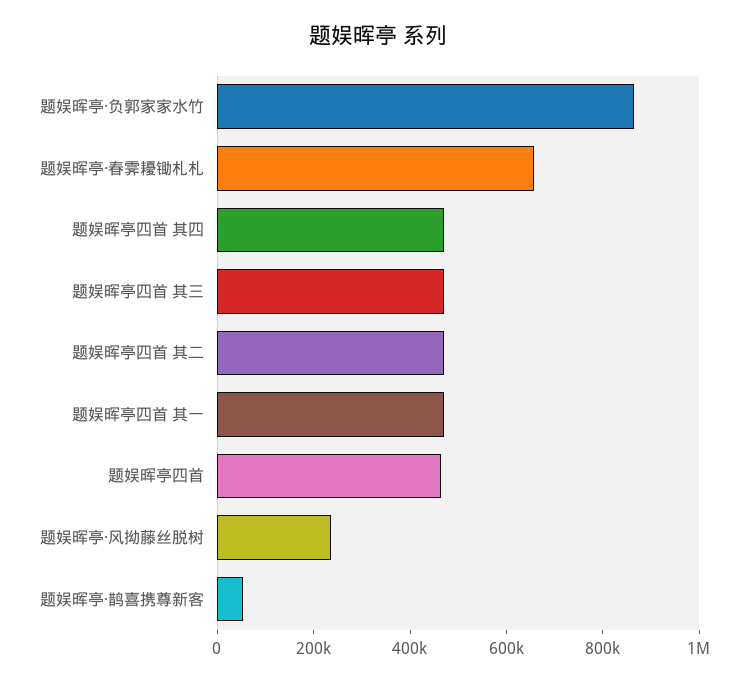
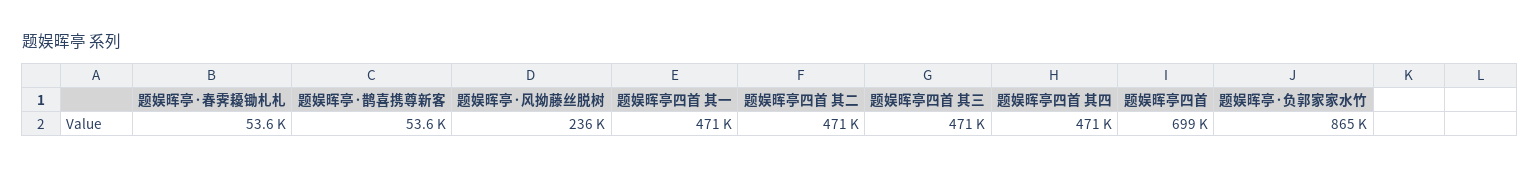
题娱晖亭·春霁耰锄札札: 650000 -> 53600
题娱晖亭四首: 450000 -> 699000

